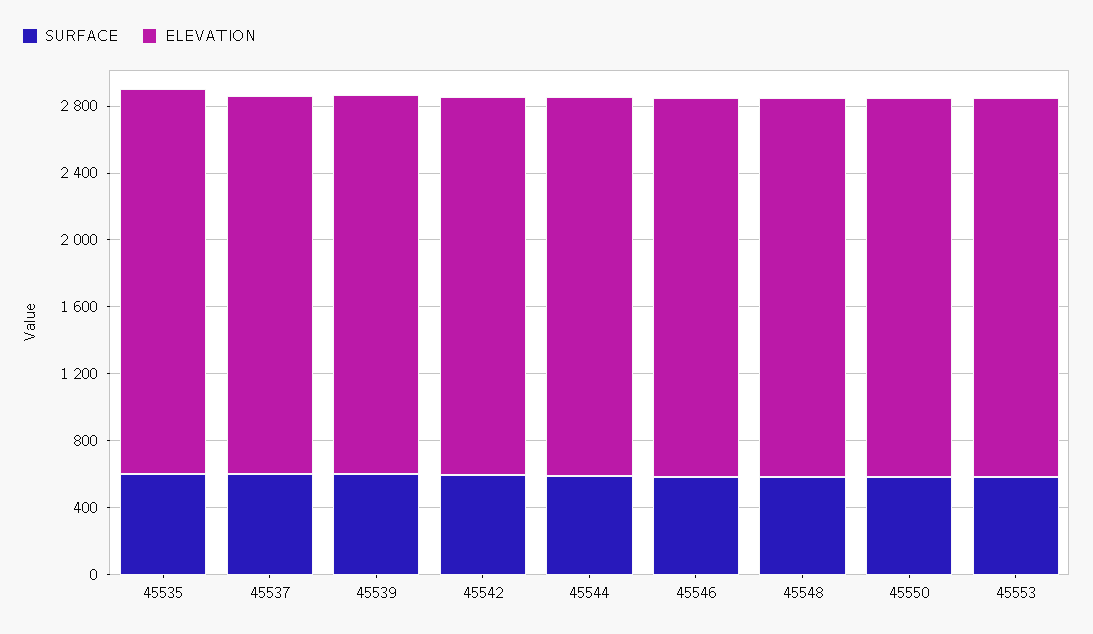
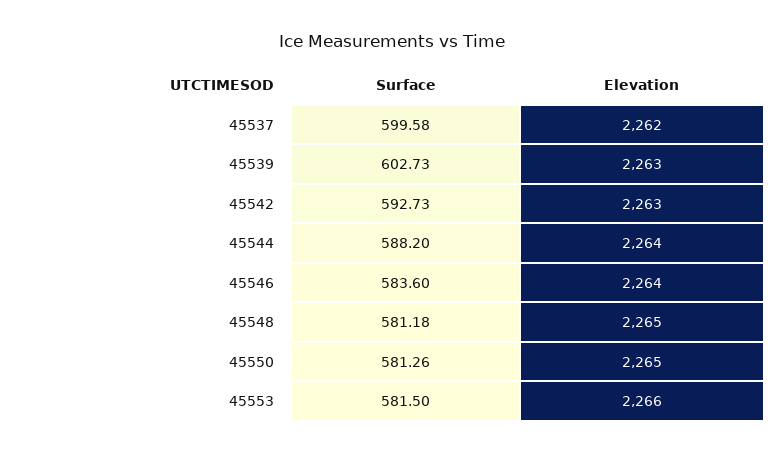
SURFACE, 45535: 600 -> none
ELEVATION, 45535: 2300 -> none

